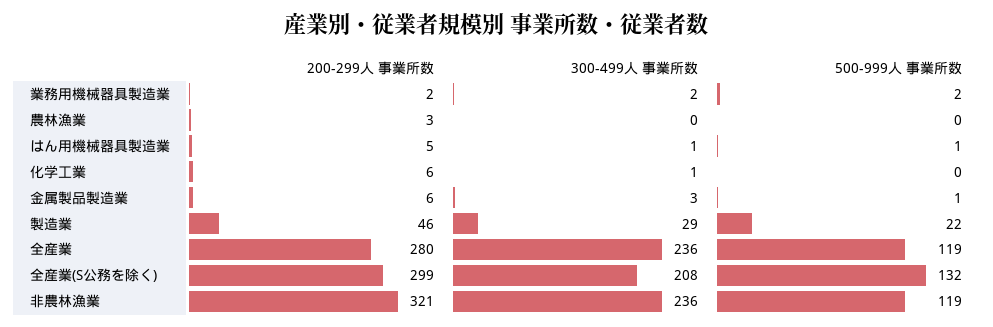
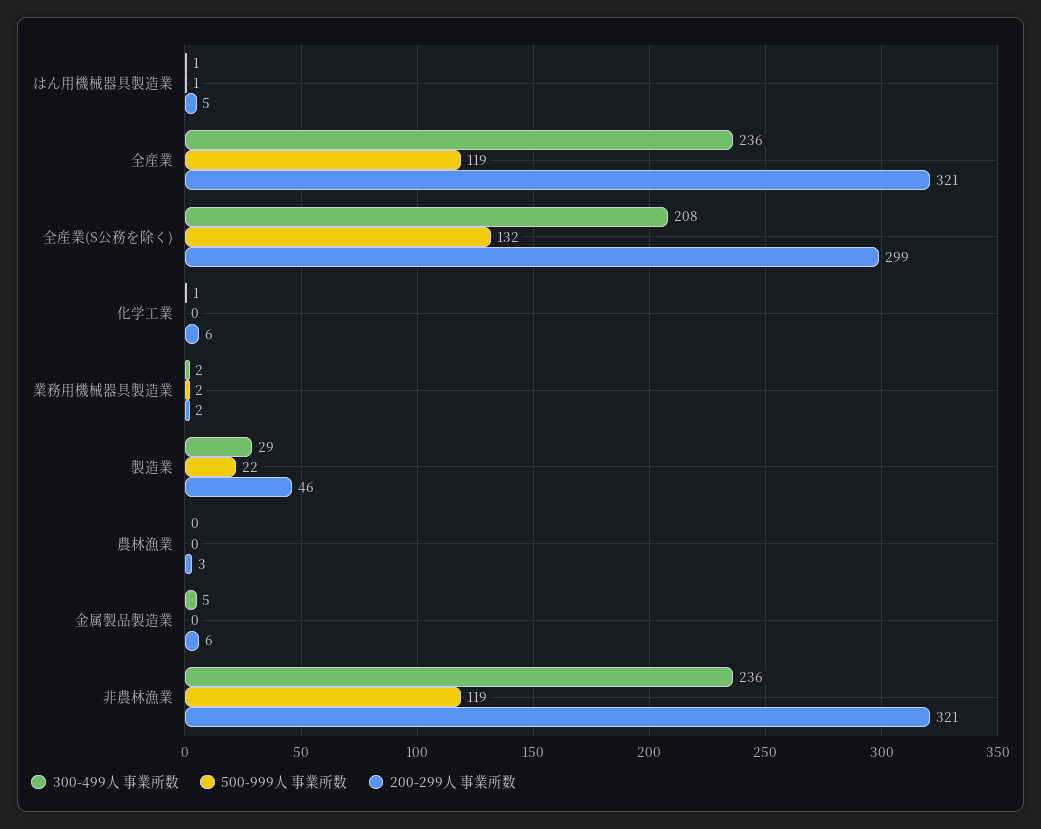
300-499人 事業所数, 金属製品製造業: 3 -> 5
500-999人 事業所数, 金属製品製造業: 1 -> 0
200-299人 事業所数, 全産業: 280 -> 321

